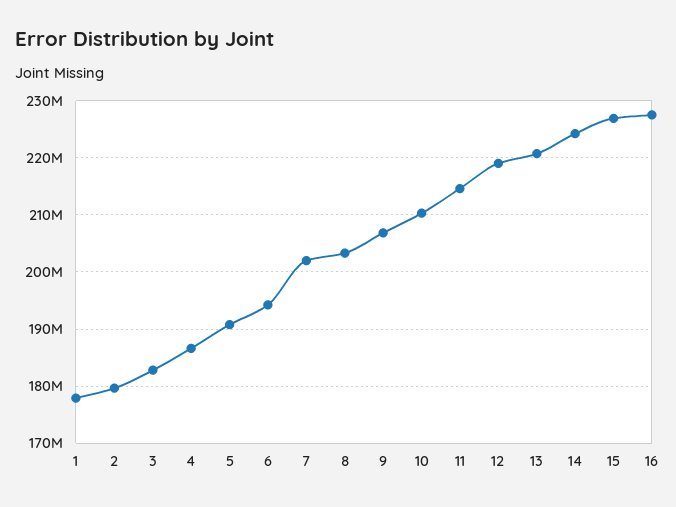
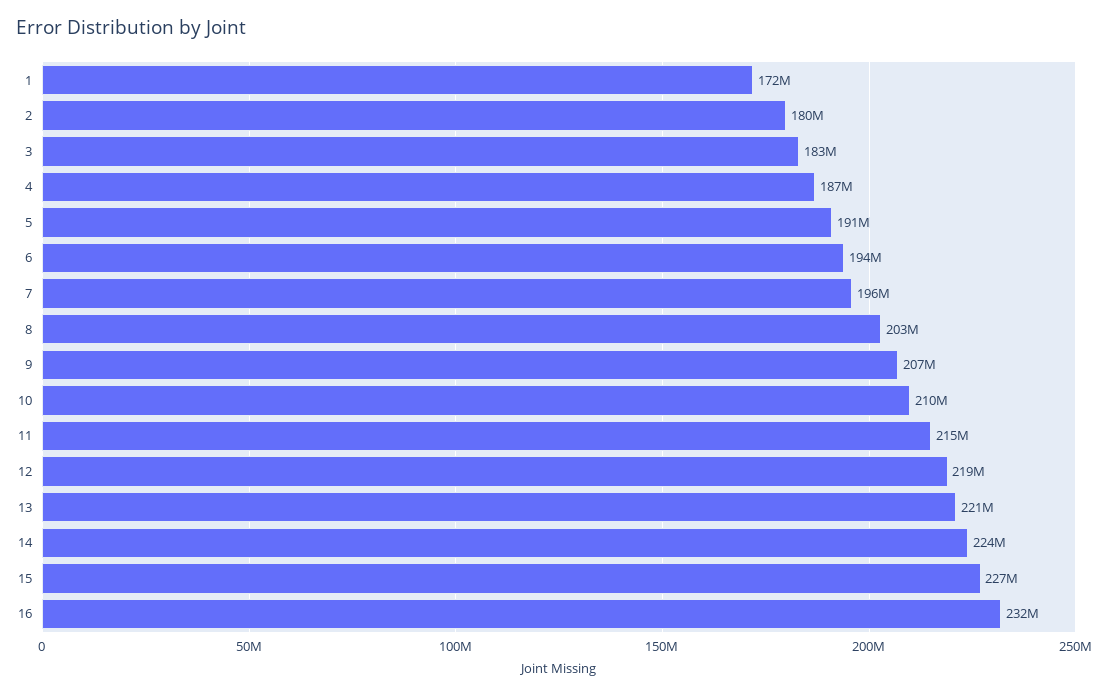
1: 178000000 -> 172000000
7: 202000000 -> 196000000
16: 228000000 -> 232000000

